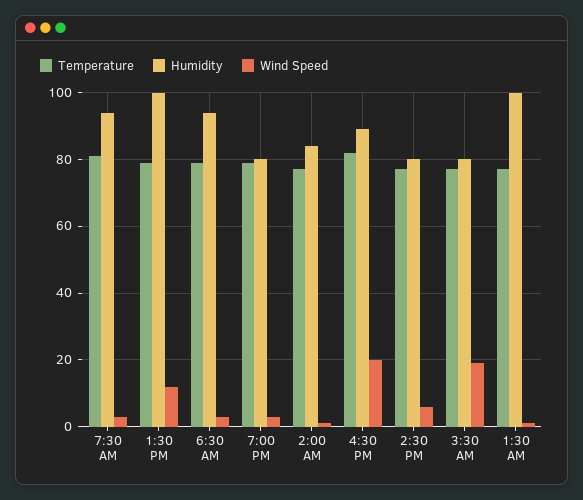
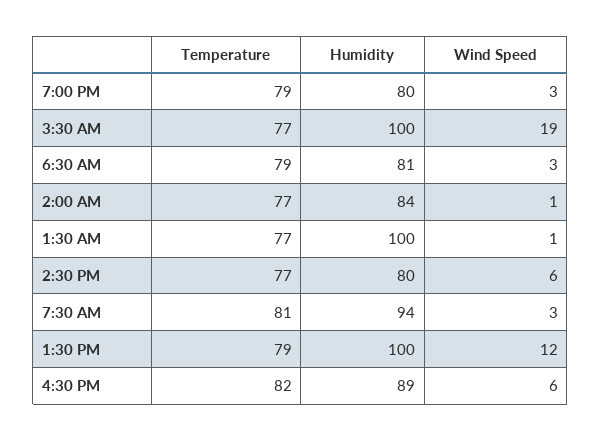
Humidity, 6:30 AM: 95 -> 81
Wind Speed, 4:30 PM: 20 -> 6
Humidity, 3:30 AM: 80 -> 100

